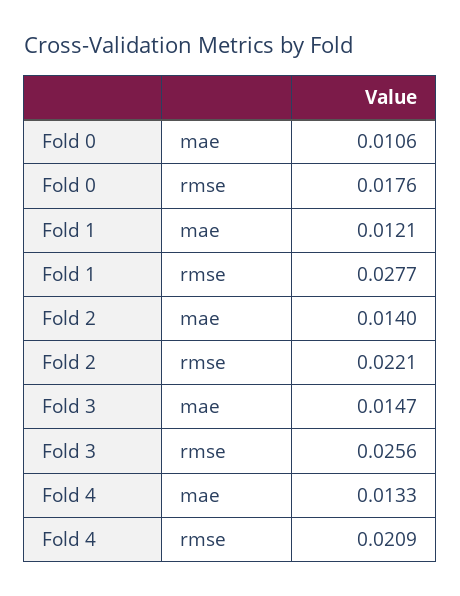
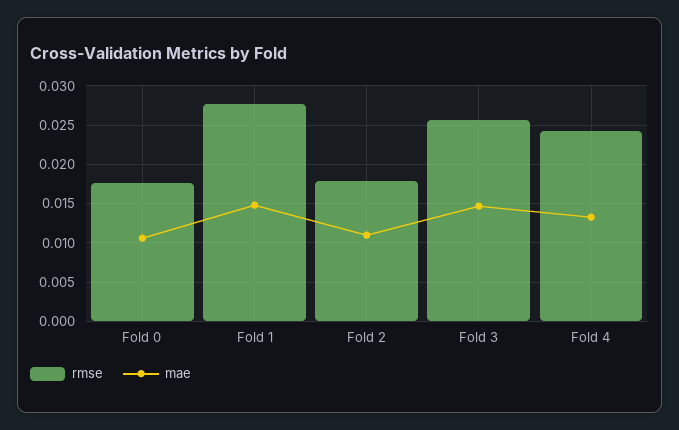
mae, Fold 1: 0.0121 -> 0.015
mae, Fold 2: 0.014 -> 0.011
rmse, Fold 2: 0.0221 -> 0.018
rmse, Fold 4: 0.0209 -> 0.024

